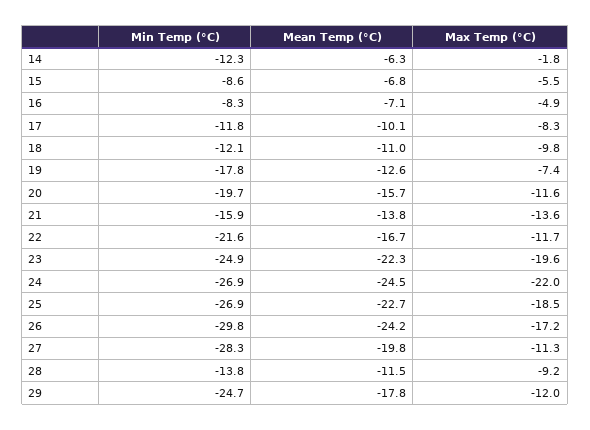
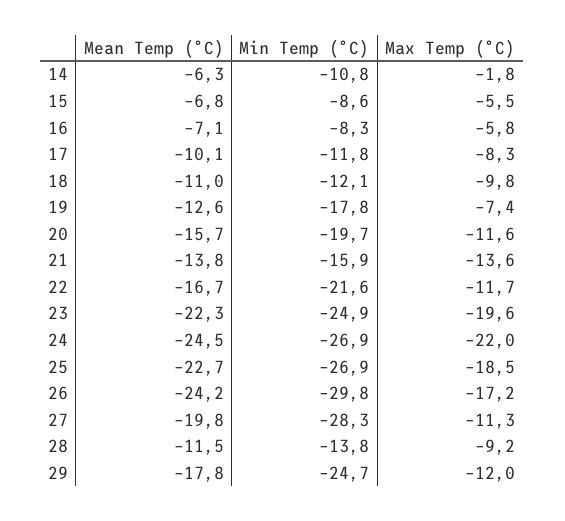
Min Temp (°C), 14: -12.3 -> -10.8
Max Temp (°C), 16: -4.9 -> -5.8

